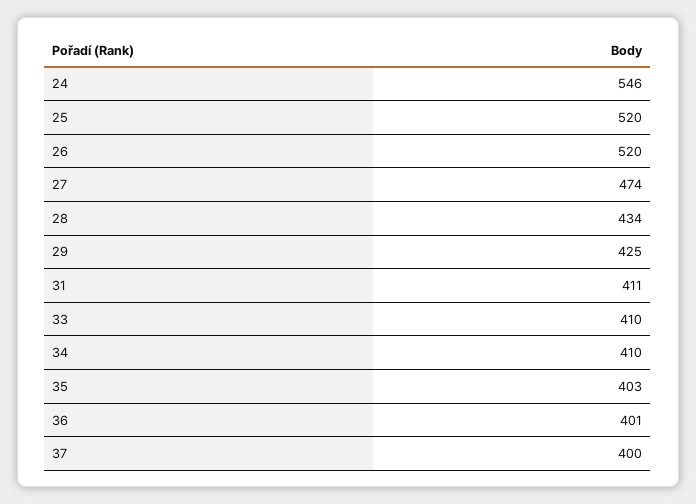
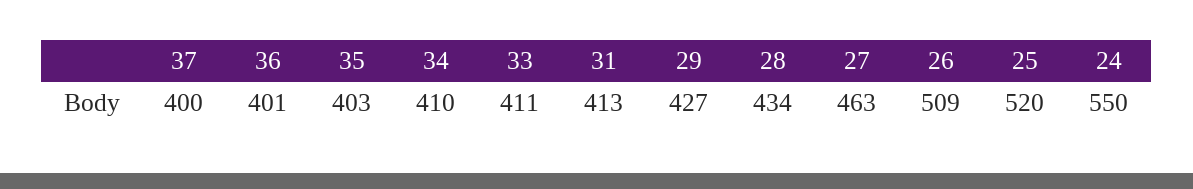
24: 546 -> 550
26: 520 -> 509
27: 474 -> 463
29: 425 -> 427
31: 411 -> 413
33: 410 -> 411

